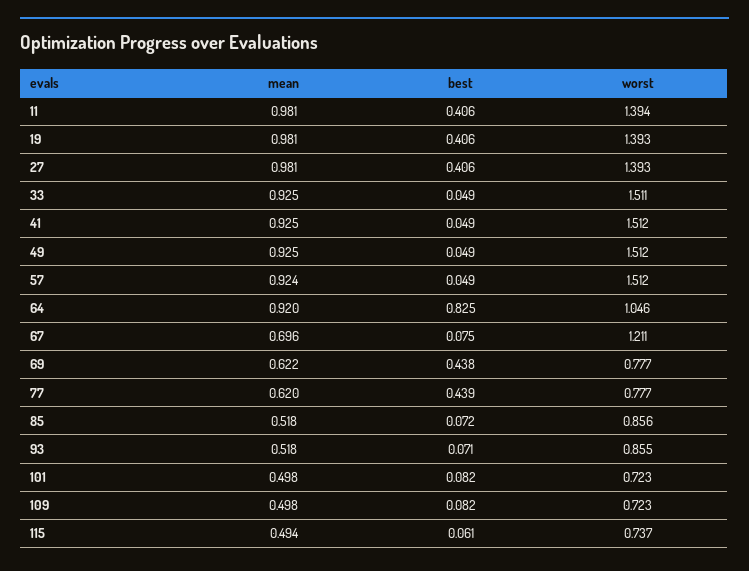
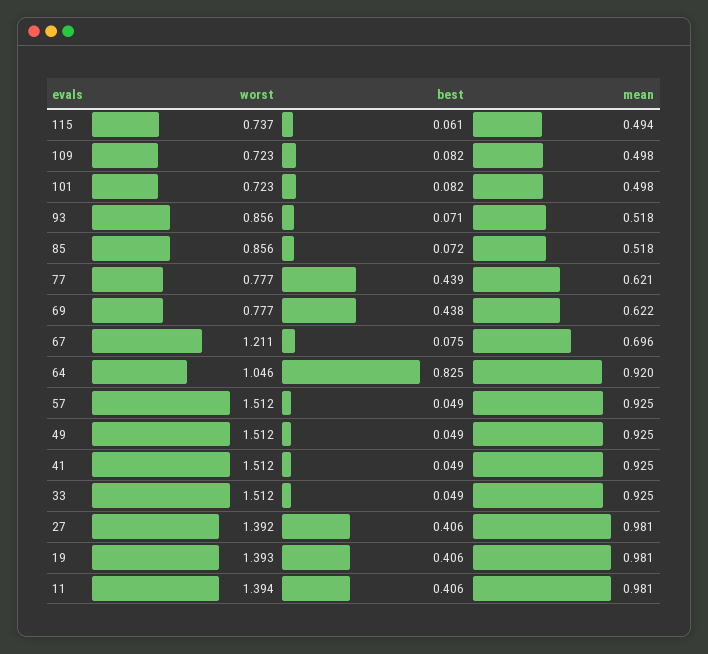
worst, 27: 1.393 -> 1.392
worst, 33: 1.511 -> 1.512
mean, 57: 0.924 -> 0.925
mean, 77: 0.62 -> 0.621
worst, 93: 0.855 -> 0.856

